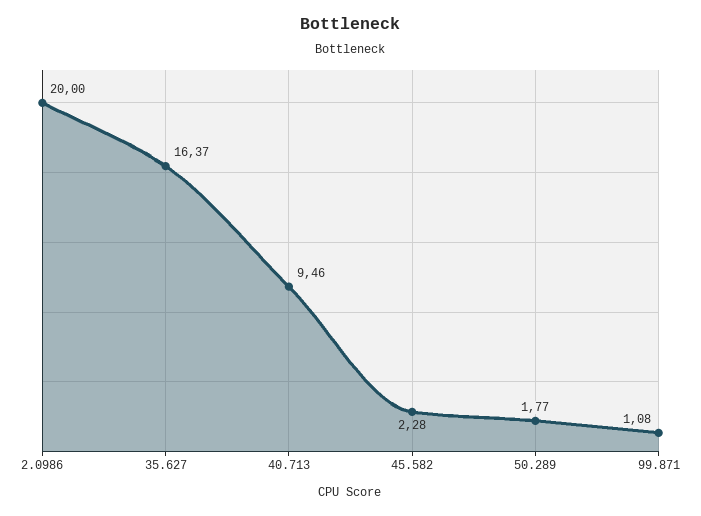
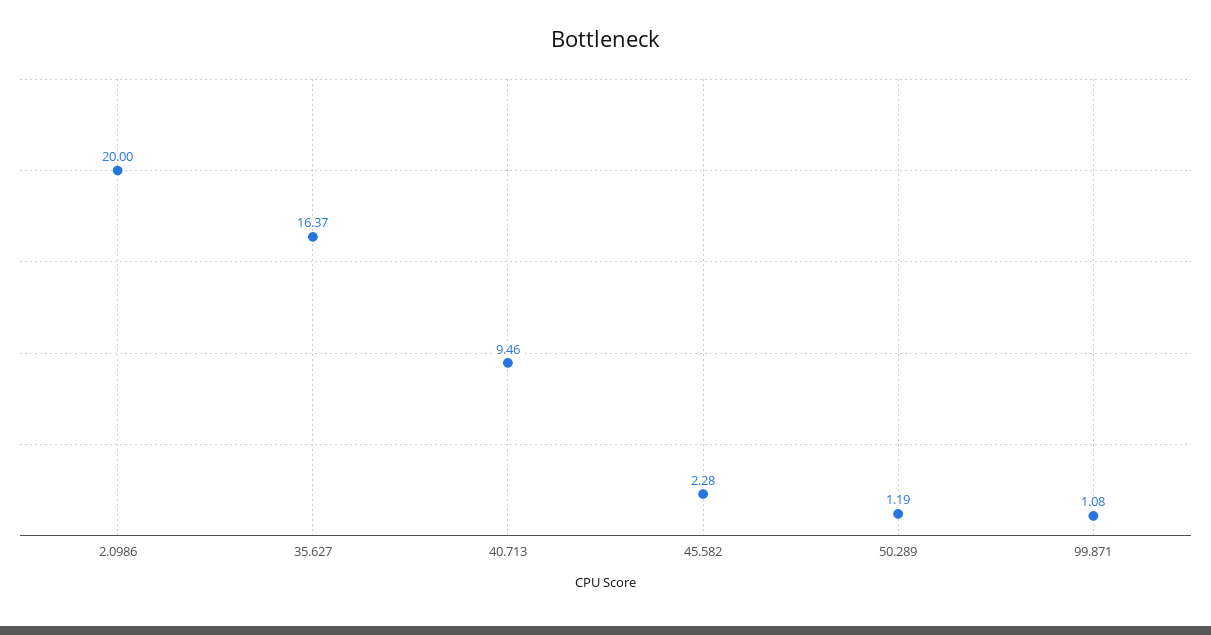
50.289: 1.77 -> 1.19

